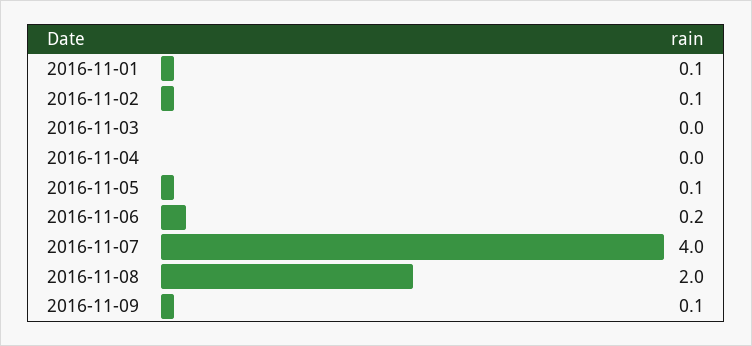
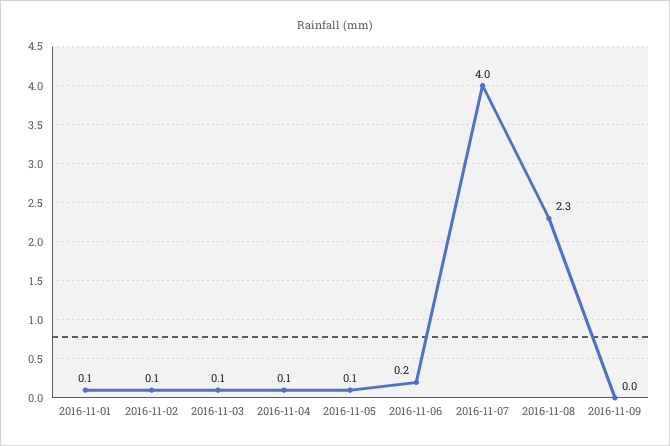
2016-11-03: 0 -> 0.1
2016-11-04: 0 -> 0.1
2016-11-08: 2 -> 2.3
2016-11-09: 0.1 -> 0

